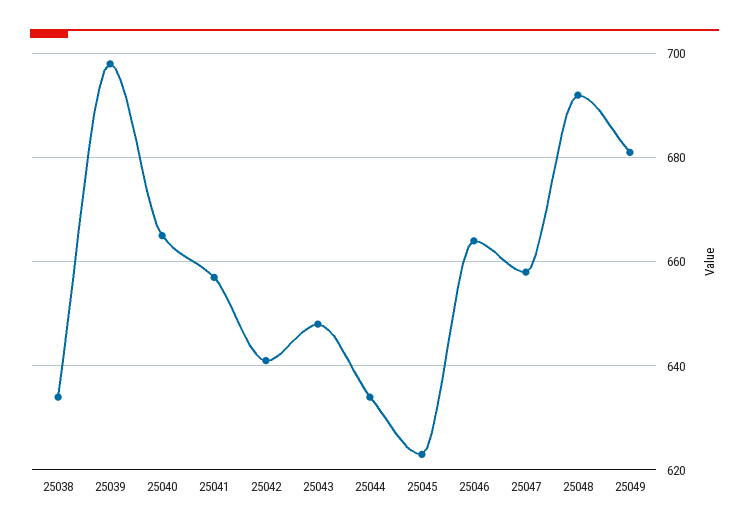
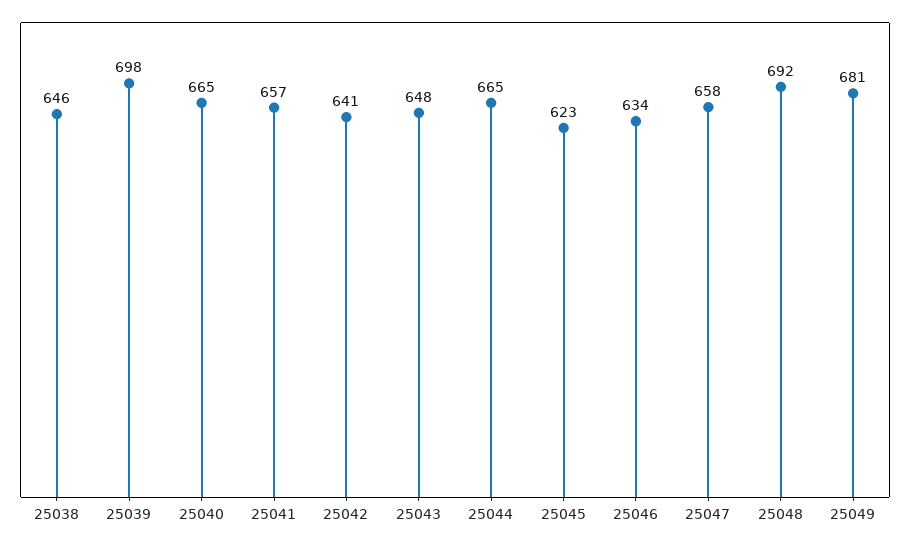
25038: 635 -> 646
25044: 635 -> 665
25046: 665 -> 634

